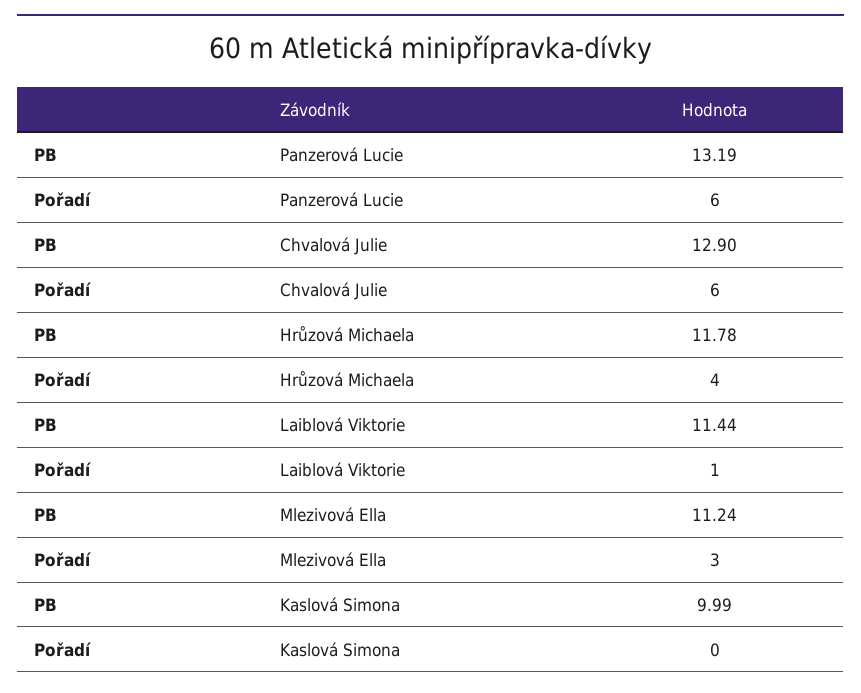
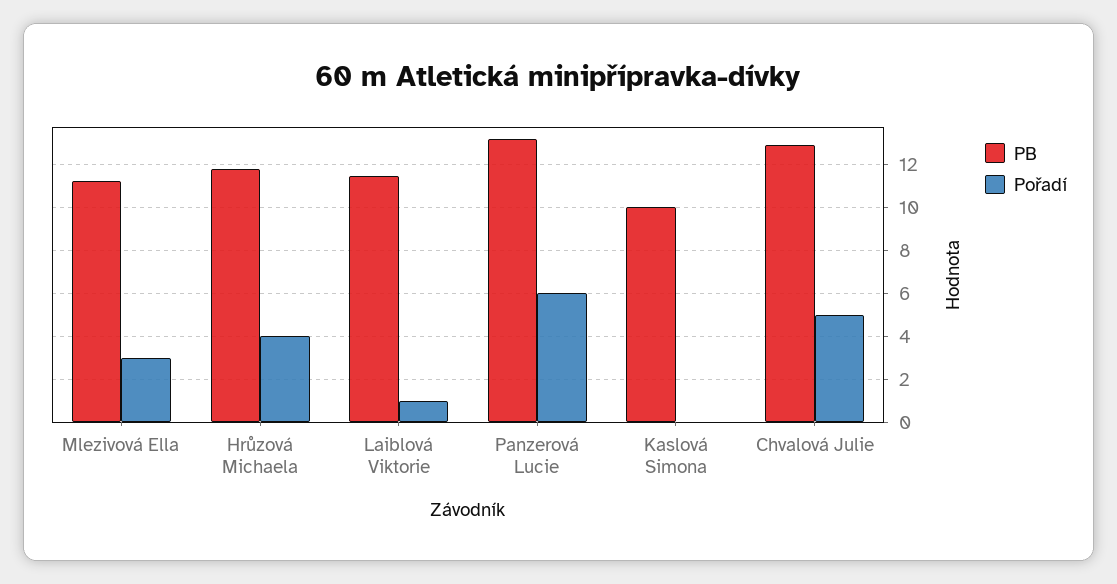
Pořadí, Chvalová Julie: 6 -> 5

